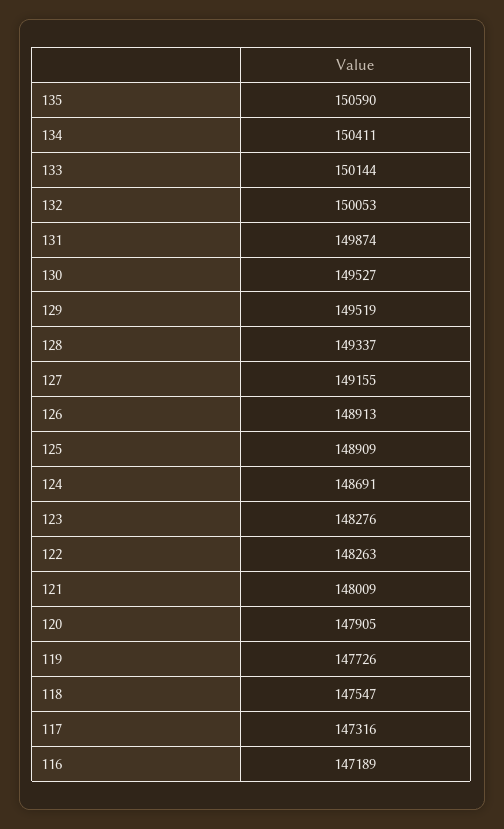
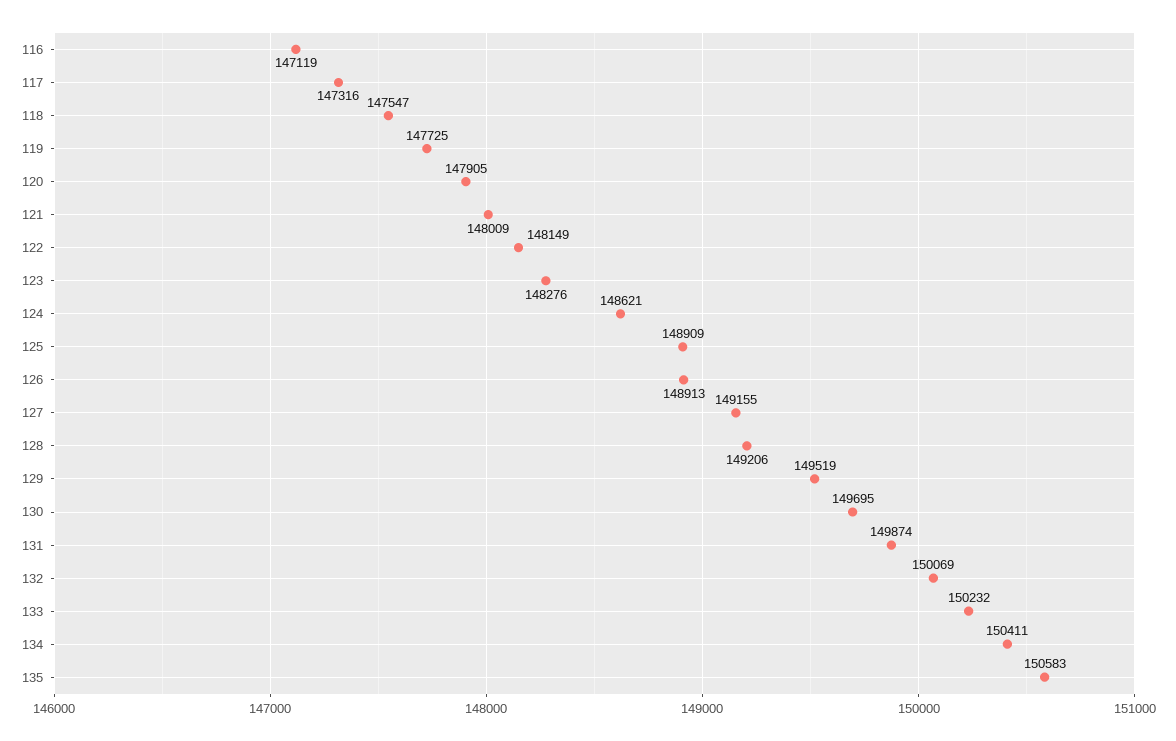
135: 150590 -> 150583
133: 150144 -> 150232
132: 150053 -> 150069
130: 149527 -> 149695
128: 149337 -> 149206
124: 148691 -> 148621
122: 148263 -> 148149
119: 147726 -> 147725
116: 147189 -> 147119

